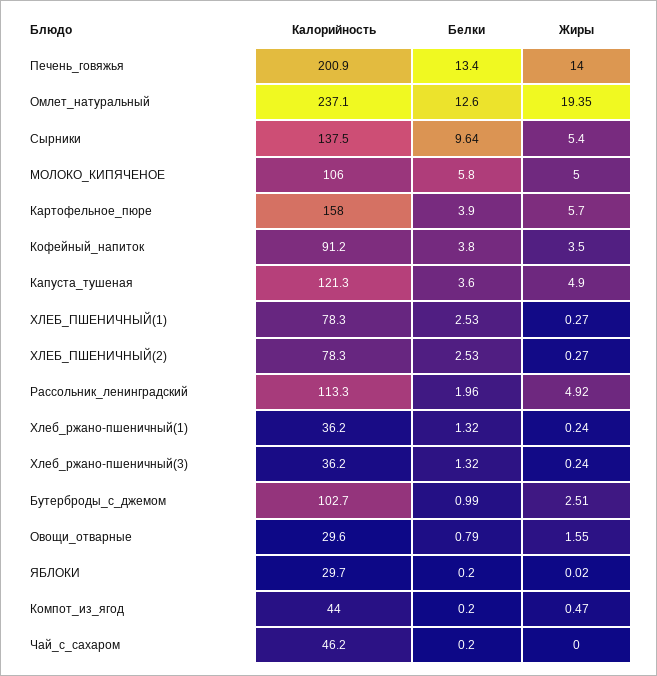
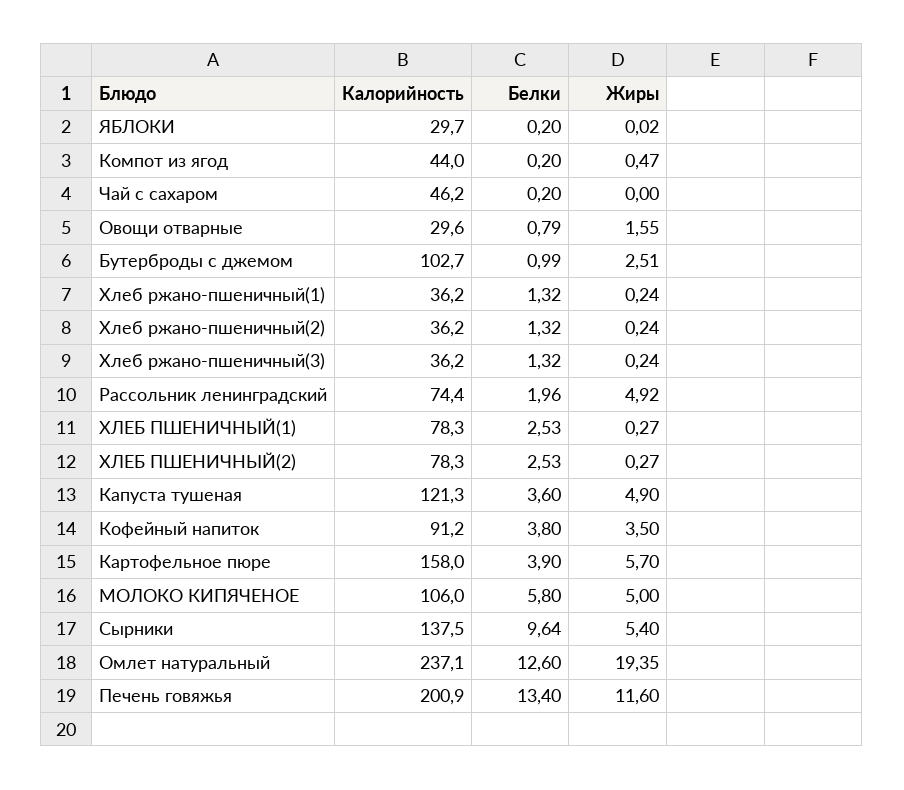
Жиры, Печень_говяжья: 14 -> 11.6
Калорийность, Рассольник_ленинградский: 113.3 -> 74.4
Калорийность, Хлеб ржано-пшеничный(2): none -> 36.2
Белки, Хлеб ржано-пшеничный(2): none -> 1.32
Жиры, Хлеб ржано-пшеничный(2): none -> 0.24

